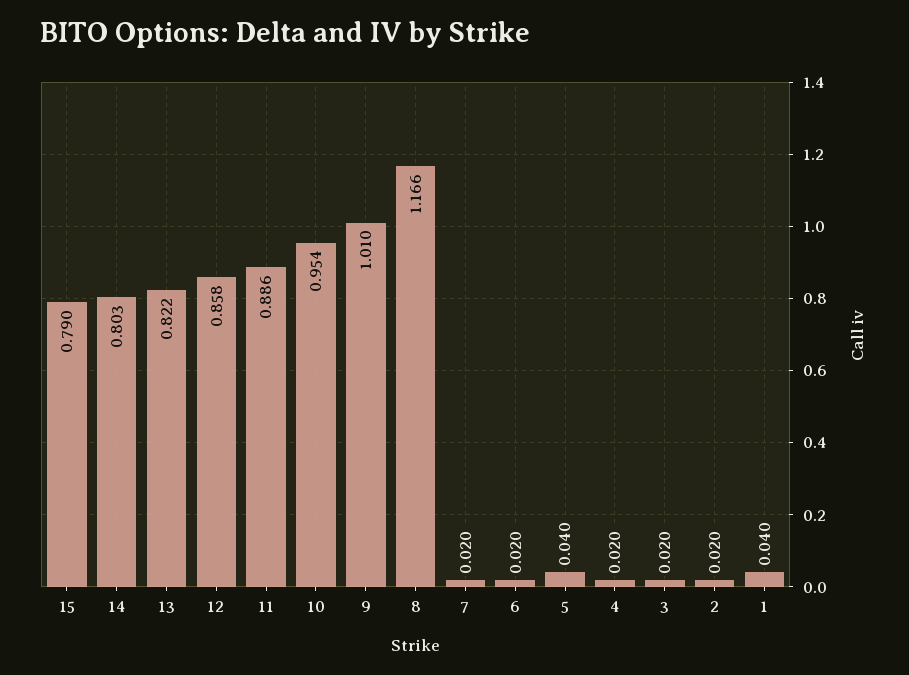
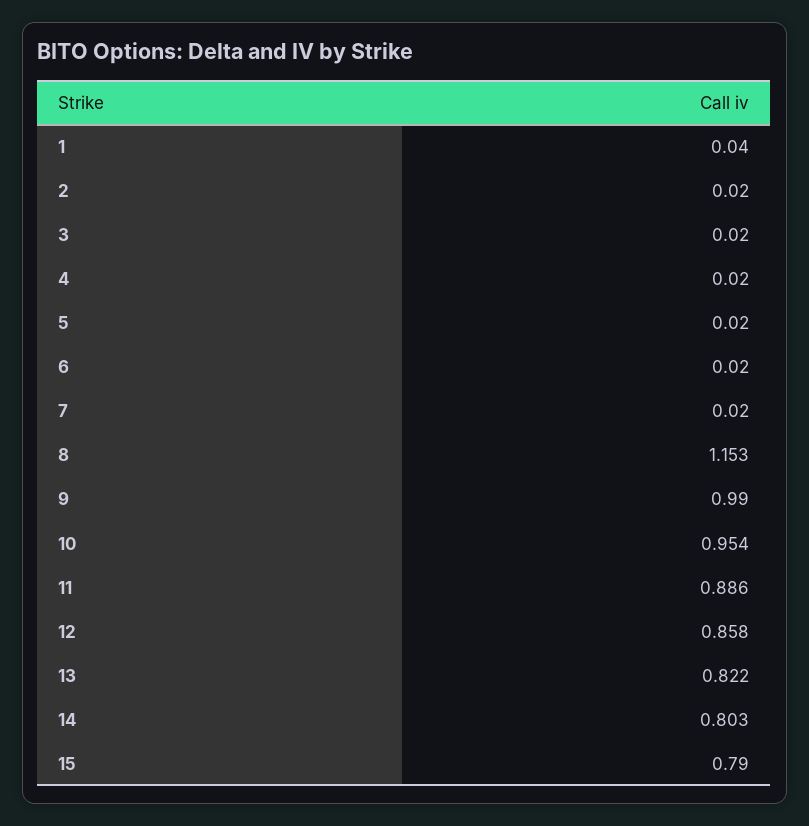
9: 1.01 -> 0.99
8: 1.166 -> 1.153
5: 0.04 -> 0.02

